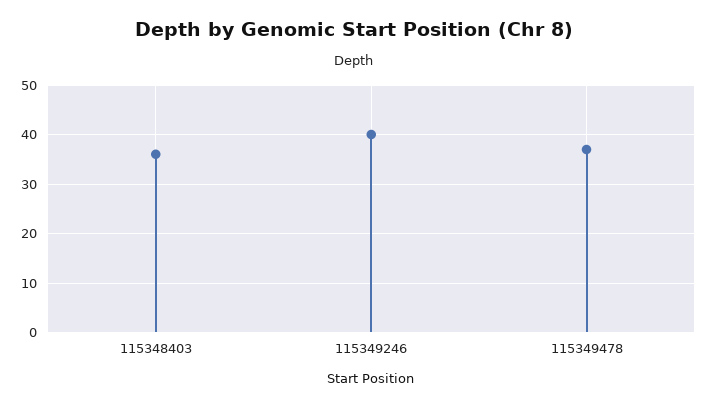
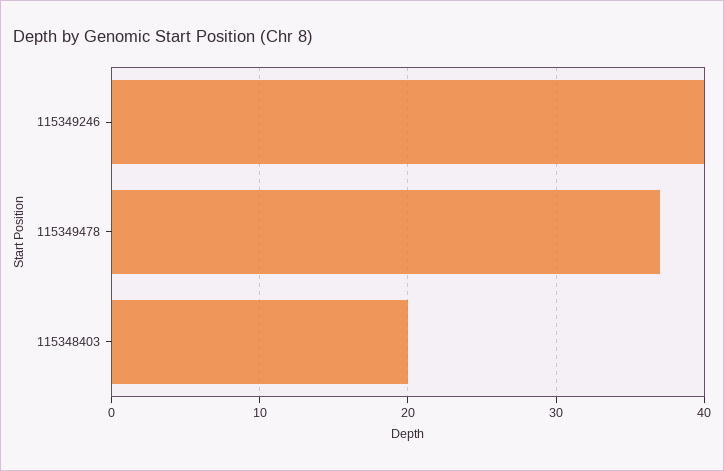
115348403: 35 -> 20

